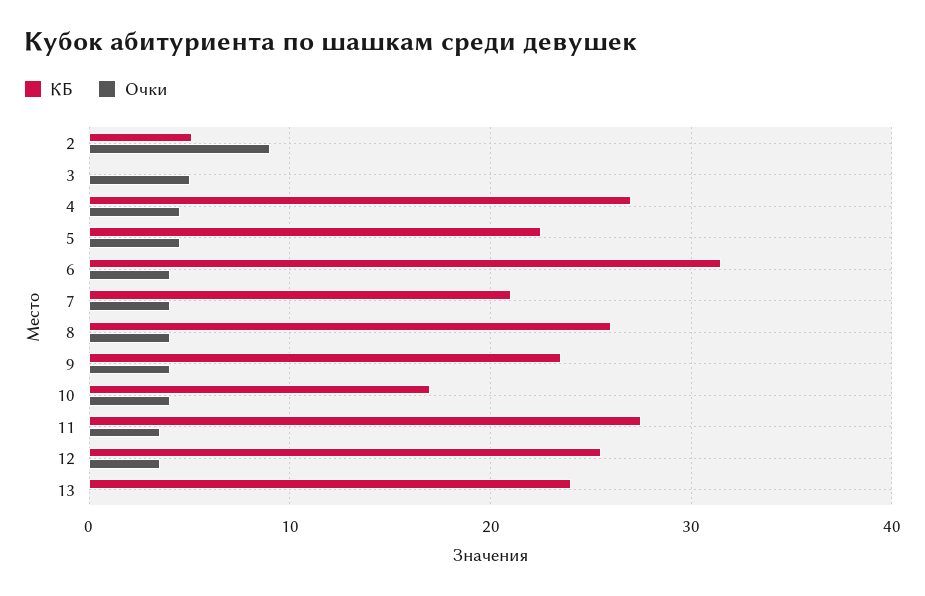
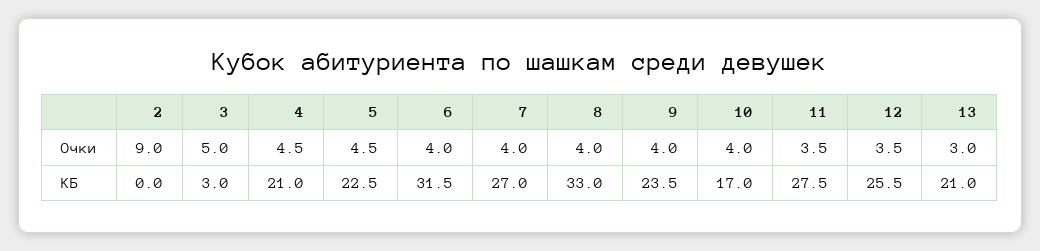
КБ, 2: 5 -> 0
КБ, 3: 0 -> 3
КБ, 4: 27 -> 21
КБ, 7: 21 -> 27
КБ, 8: 26 -> 33
КБ, 13: 24 -> 21
Очки, 13: 0 -> 3

